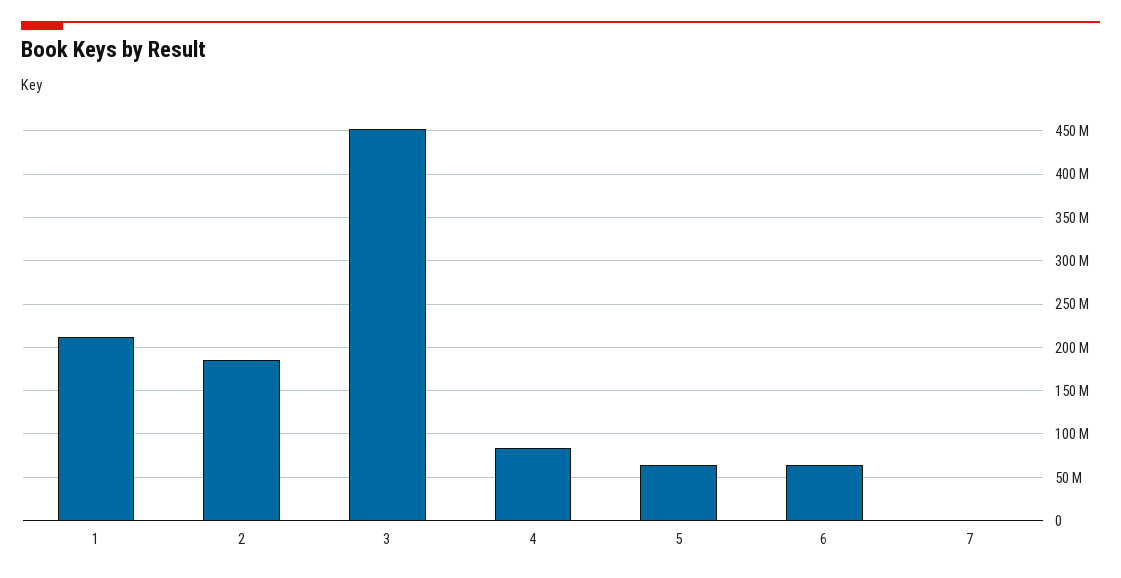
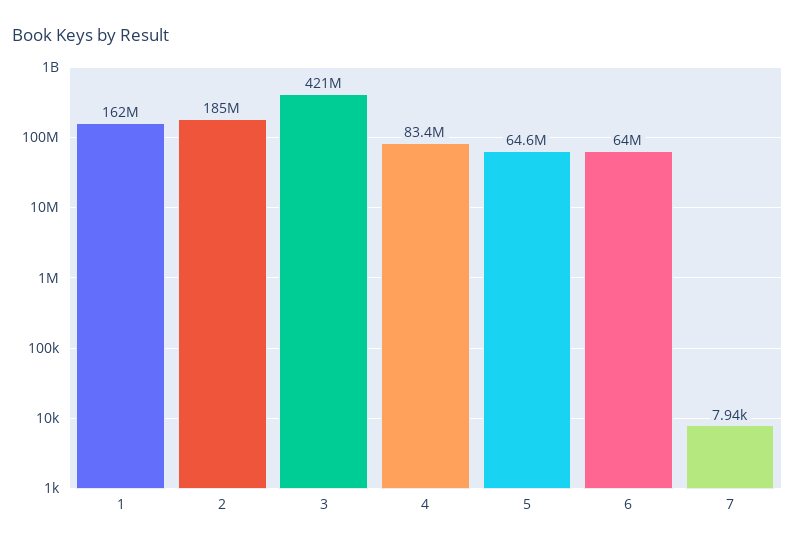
1: 210000000 -> 162000000
3: 450000000 -> 421000000

